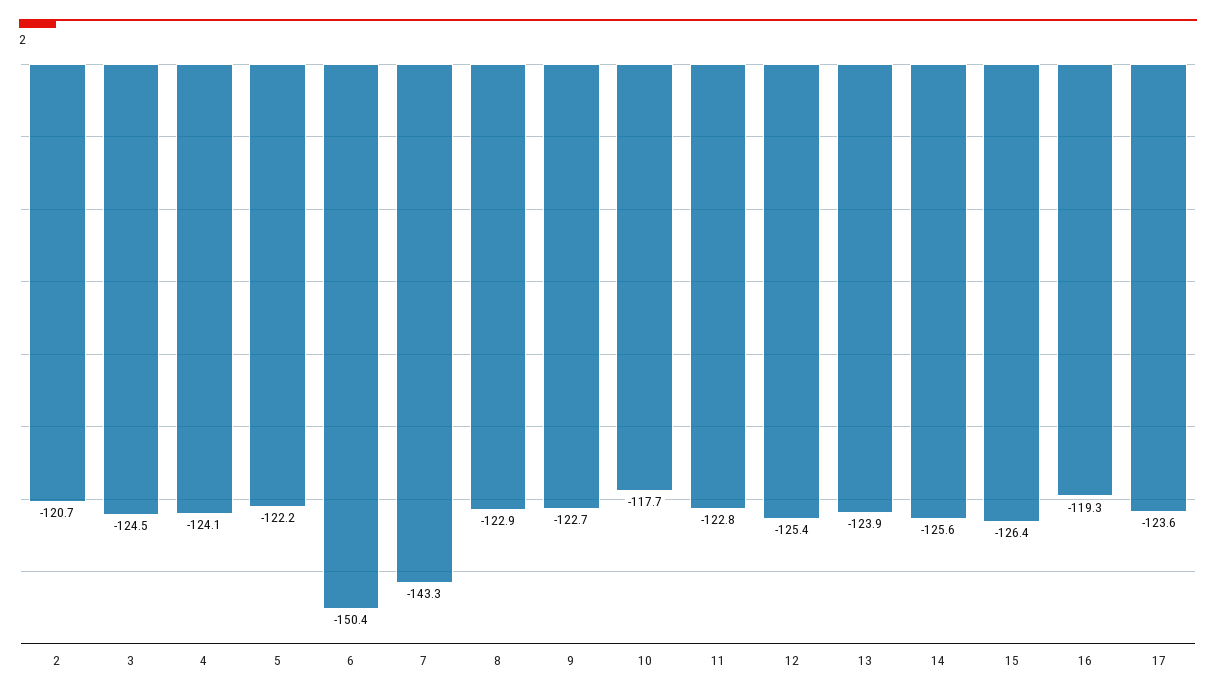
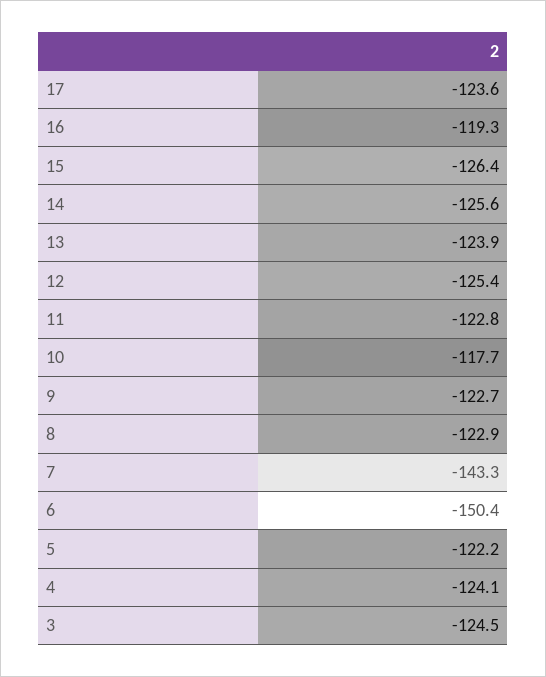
2: -120.7 -> none

